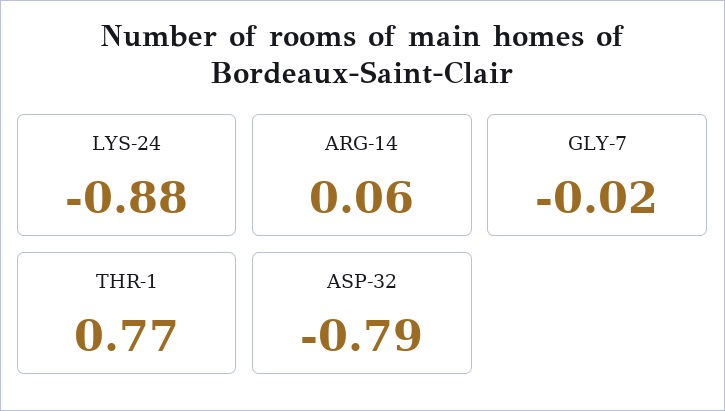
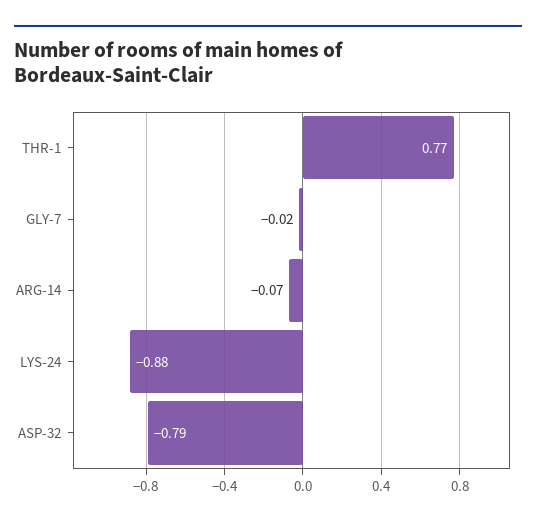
ARG-14: 0.06 -> -0.07

